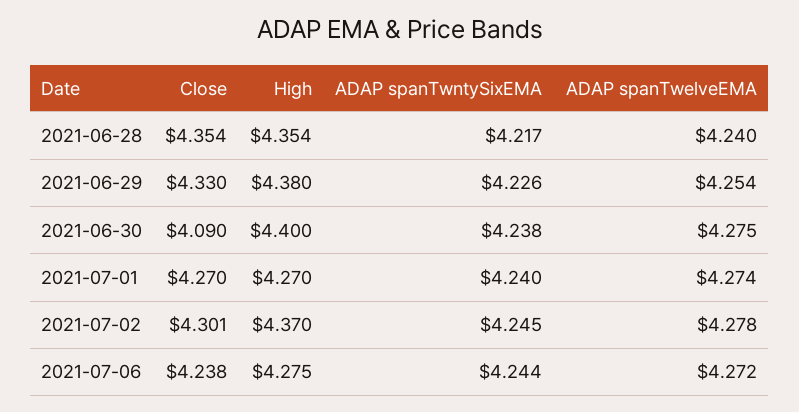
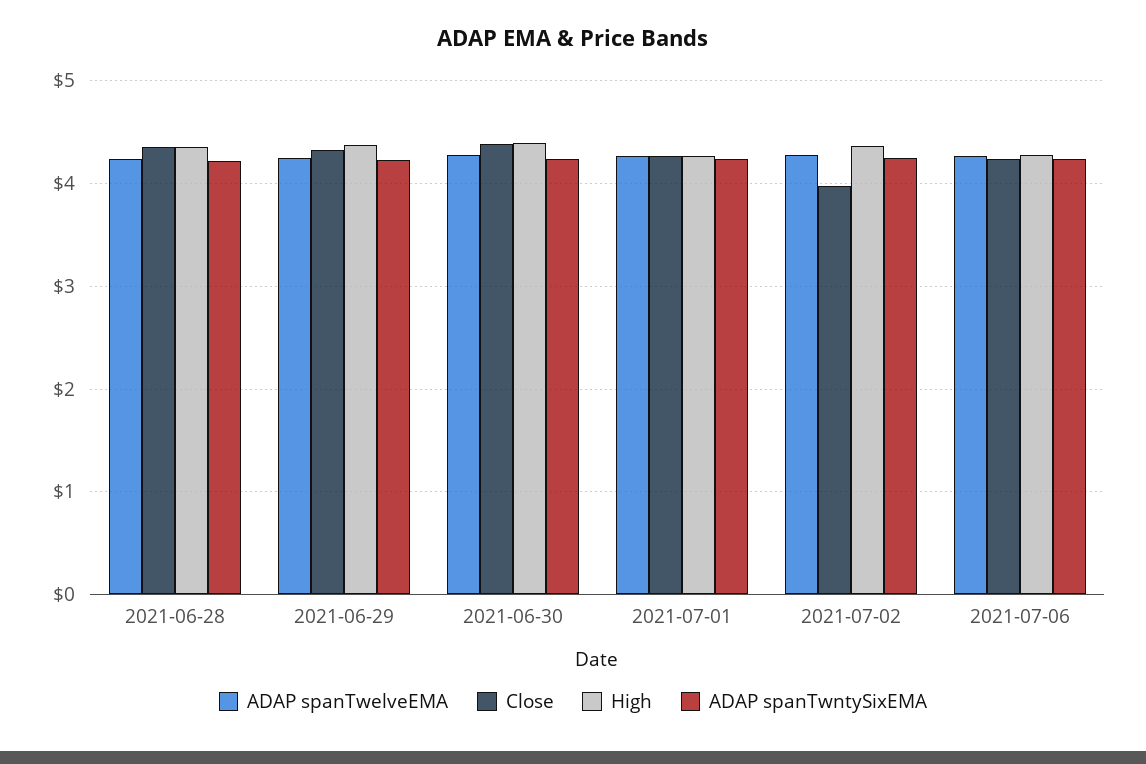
Close, 2021-06-30: 4.09 -> 4.4
Close, 2021-07-02: 4.301 -> 4

